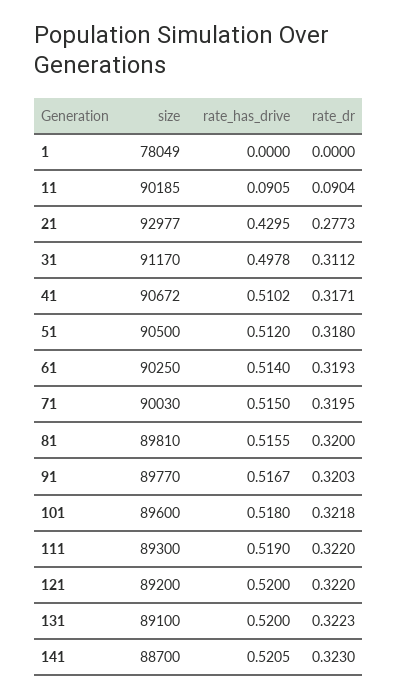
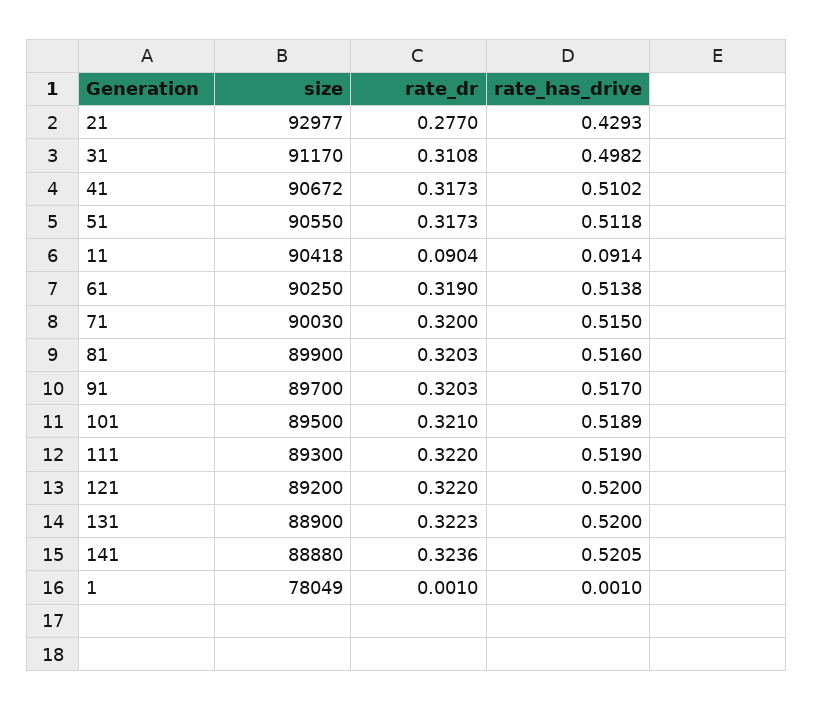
rate_has_drive, 1: 0 -> 0.001
rate_dr, 1: 0 -> 0.001
size, 11: 90185 -> 90418
rate_has_drive, 11: 0.0905 -> 0.0914
rate_has_drive, 21: 0.4295 -> 0.4293
rate_dr, 21: 0.2773 -> 0.277
rate_has_drive, 31: 0.4978 -> 0.4982
rate_dr, 31: 0.3112 -> 0.3108
rate_dr, 41: 0.3171 -> 0.3173
size, 51: 90500 -> 90550
rate_has_drive, 51: 0.512 -> 0.5118
rate_dr, 51: 0.318 -> 0.3173
rate_has_drive, 61: 0.514 -> 0.5138
rate_dr, 61: 0.3193 -> 0.319
rate_dr, 71: 0.3195 -> 0.32
size, 81: 89810 -> 89900
rate_has_drive, 81: 0.5155 -> 0.516
rate_dr, 81: 0.32 -> 0.3203
size, 91: 89770 -> 89700
rate_has_drive, 91: 0.5167 -> 0.517
size, 101: 89600 -> 89500
rate_has_drive, 101: 0.518 -> 0.5189
rate_dr, 101: 0.3218 -> 0.321
size, 131: 89100 -> 88900
size, 141: 88700 -> 88880
rate_dr, 141: 0.323 -> 0.3236

